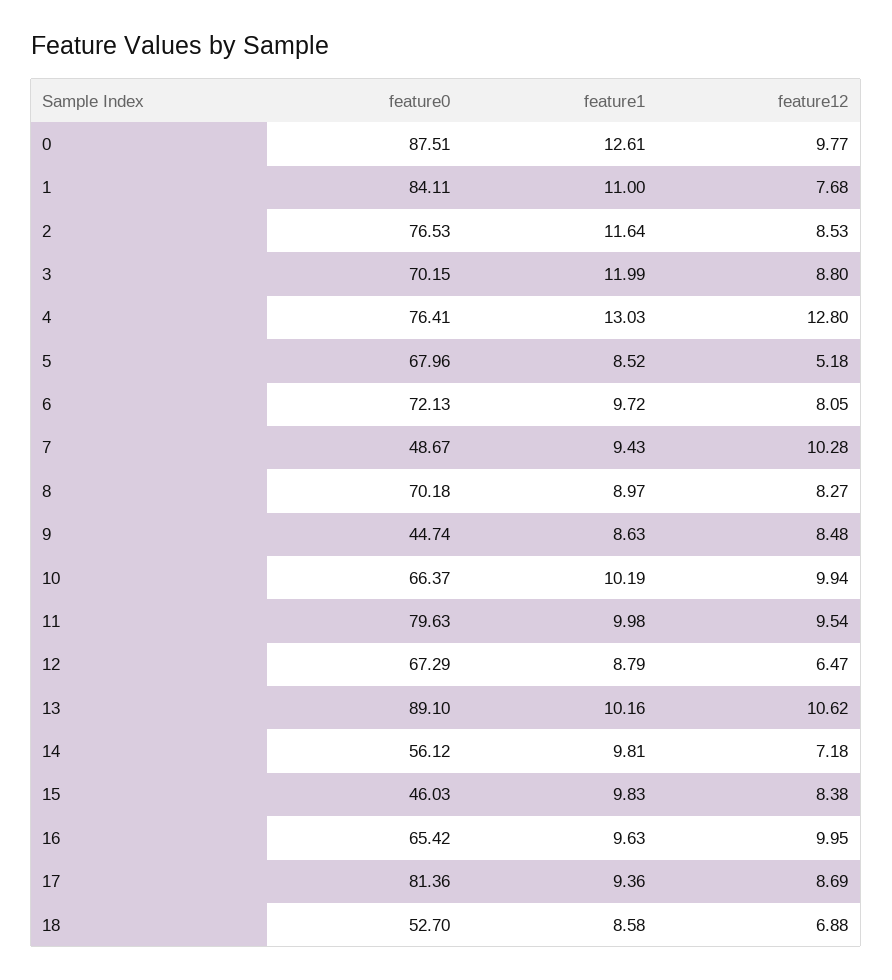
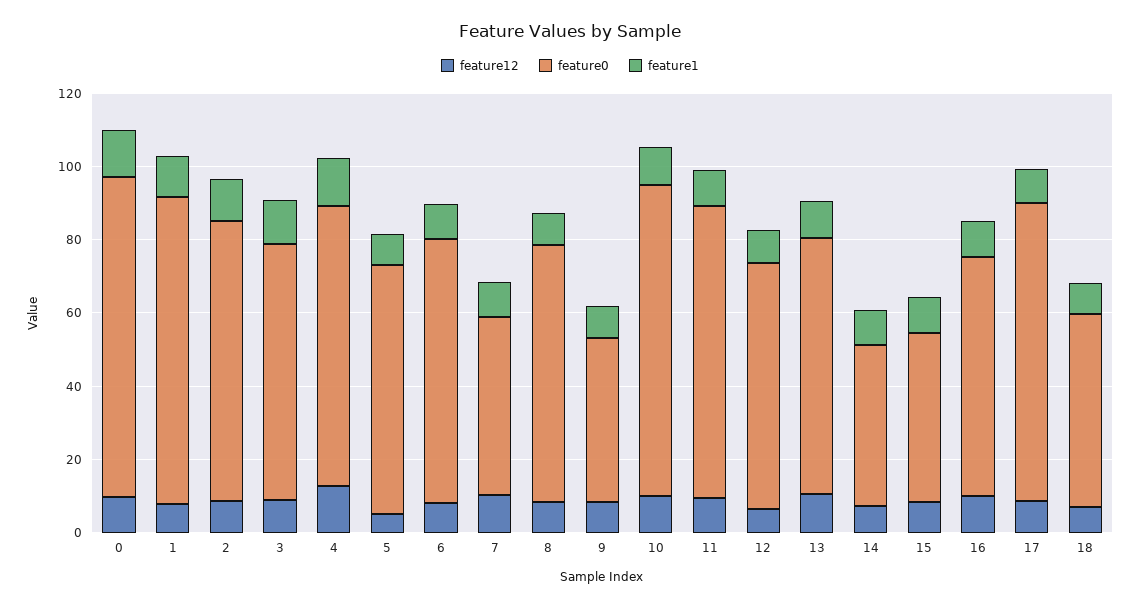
feature0, 10: 66.37 -> 85
feature0, 13: 89.1 -> 70
feature0, 14: 56.12 -> 45

